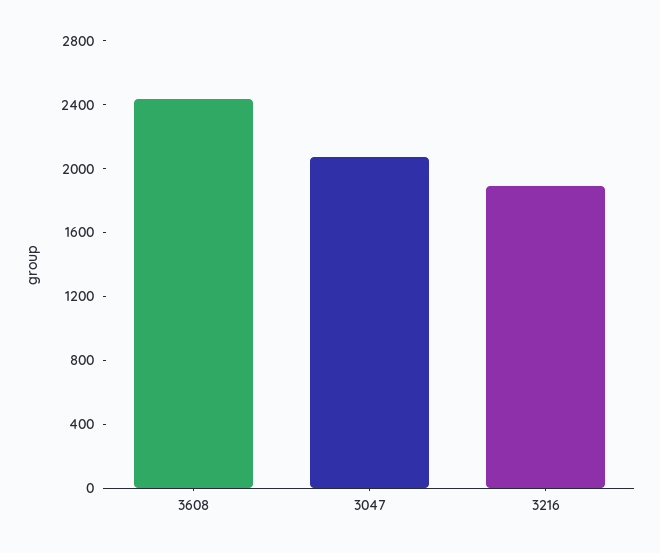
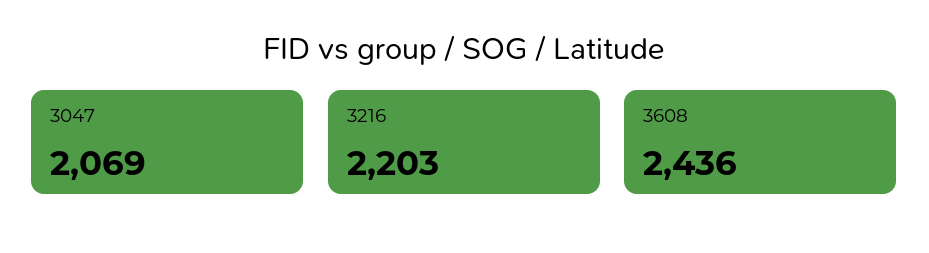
3216: 1900 -> 2203

